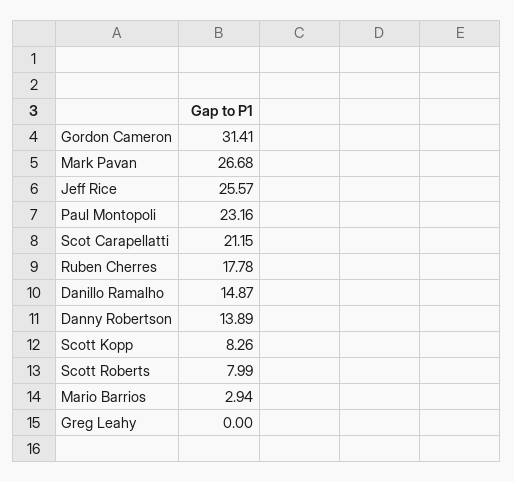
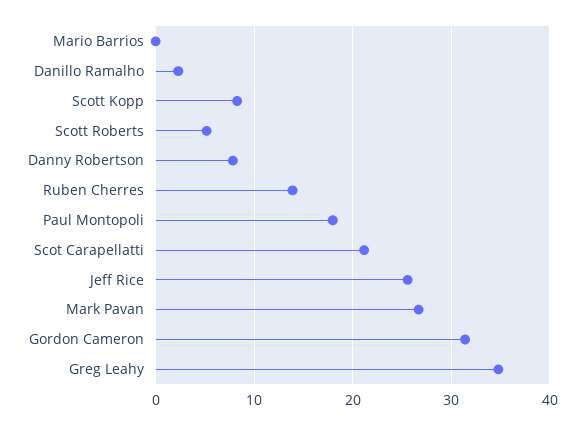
Paul Montopoli: 23.16 -> 18
Ruben Cherres: 17.78 -> 14
Danillo Ramalho: 14.87 -> 2
Danny Robertson: 13.89 -> 8
Scott Roberts: 7.99 -> 5
Mario Barrios: 2.94 -> 0
Greg Leahy: 0 -> 35

